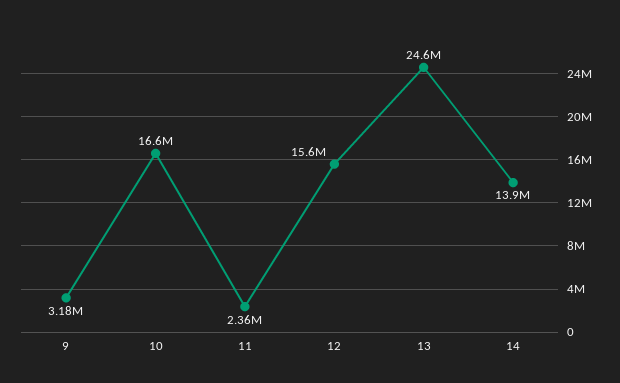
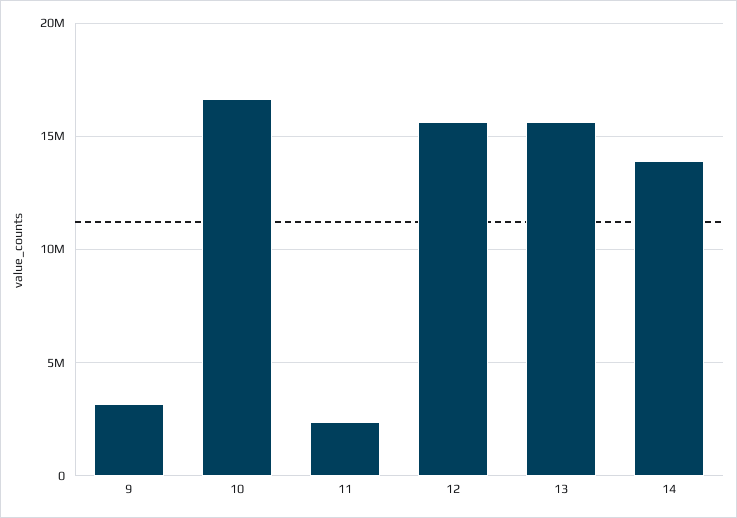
13: 24600000 -> 15500000

